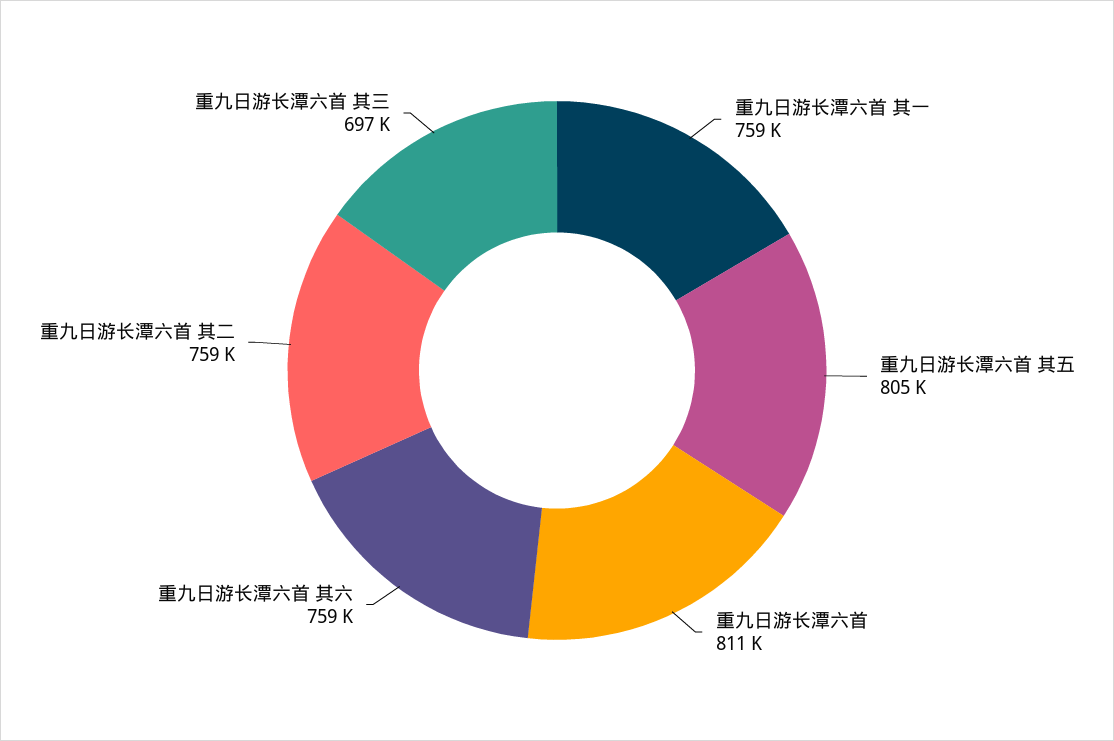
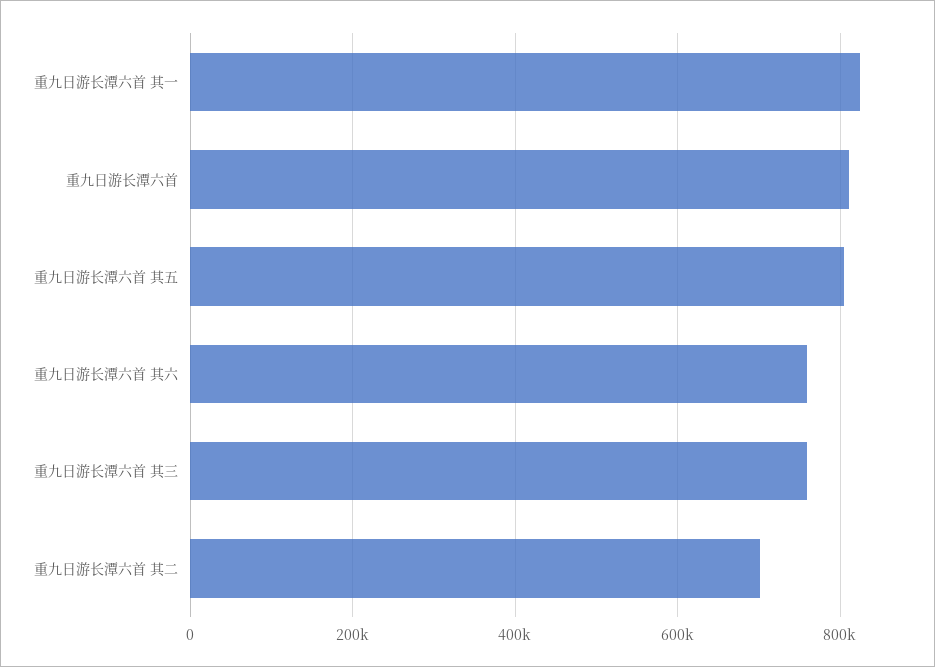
重九日游长潭六首 其一: 759000 -> 820000
重九日游长潭六首 其二: 759000 -> 700000
重九日游长潭六首 其三: 697000 -> 760000

